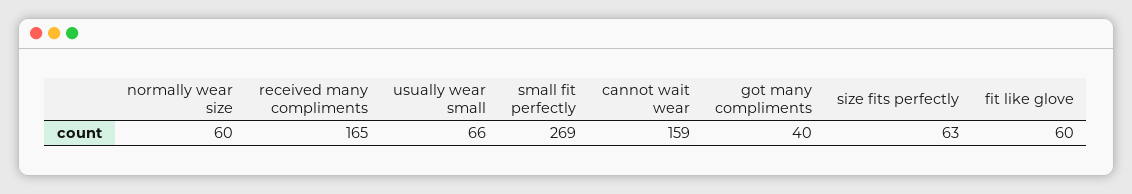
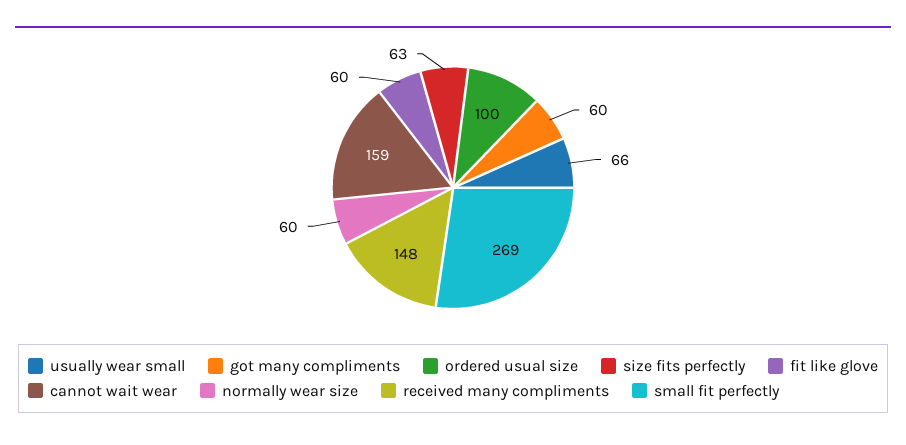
received many compliments: 165 -> 148
got many compliments: 40 -> 60
ordered usual size: none -> 100

